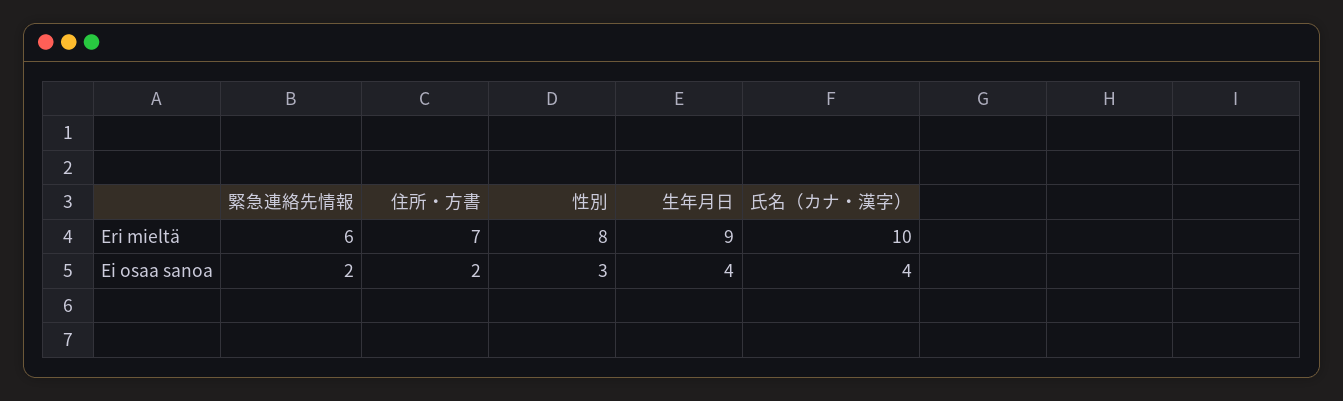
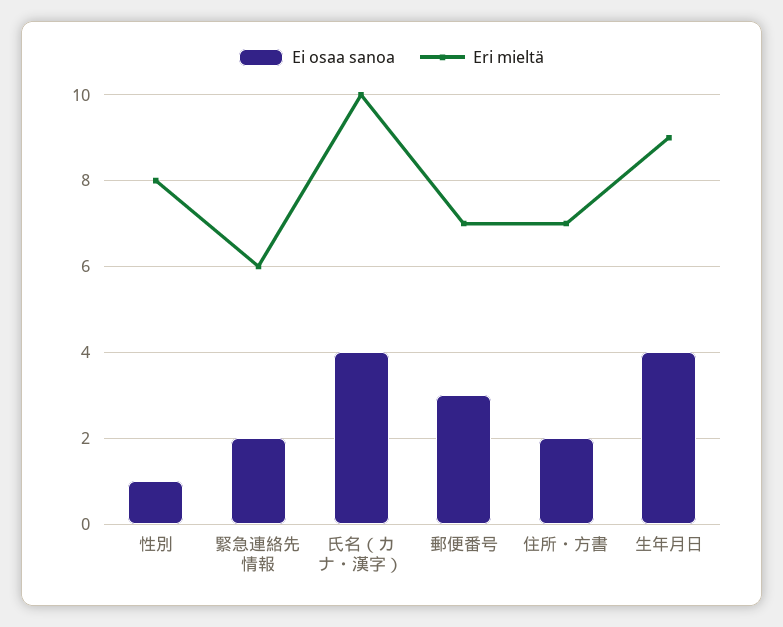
Ei osaa sanoa, 性別: 3 -> 1
Ei osaa sanoa, 郵便番号: none -> 3
Eri mieltä, 郵便番号: none -> 7

